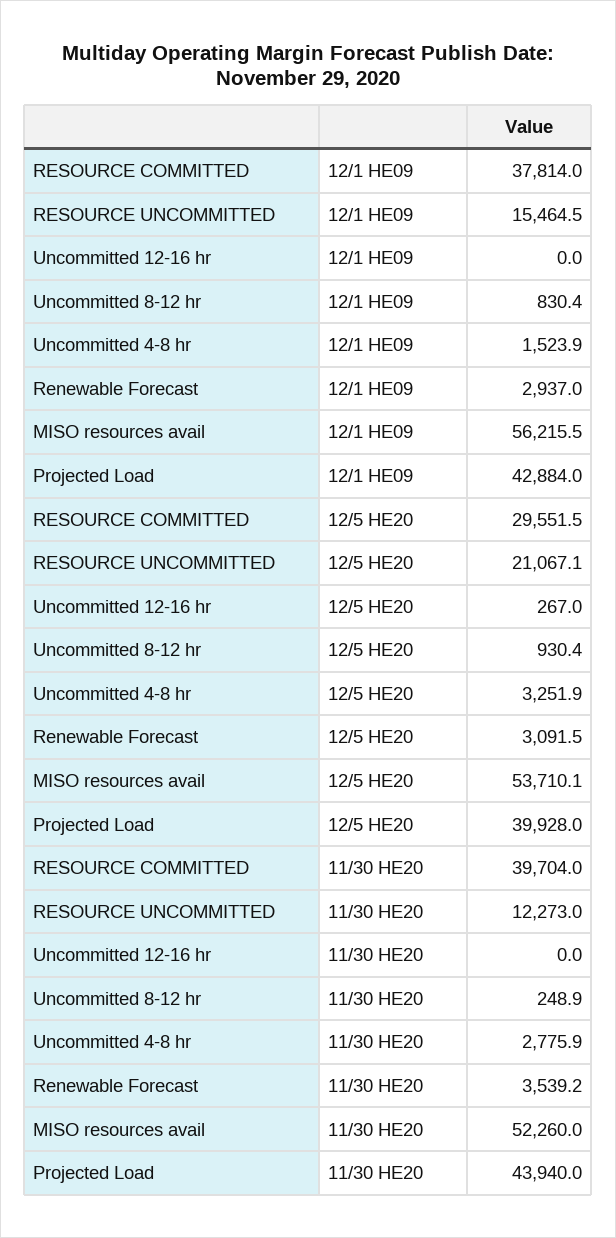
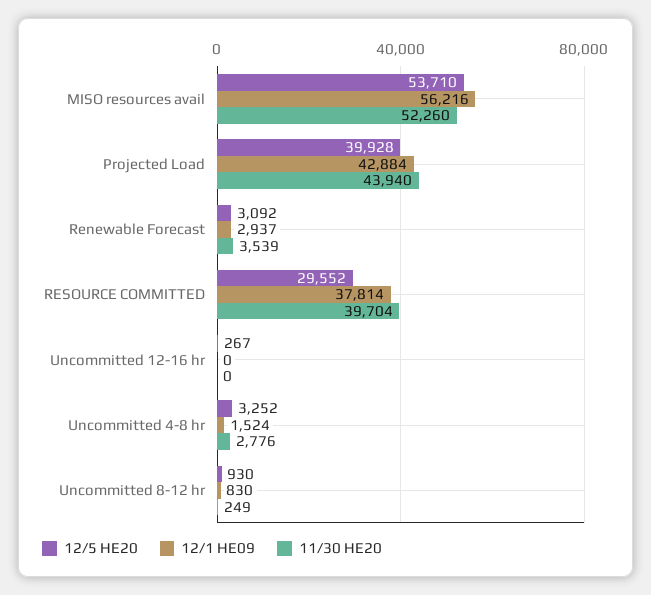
12/1 HE09, RESOURCE UNCOMMITTED: 15464.5 -> none
12/5 HE20, RESOURCE UNCOMMITTED: 21067.1 -> none
11/30 HE20, RESOURCE UNCOMMITTED: 12273 -> none

